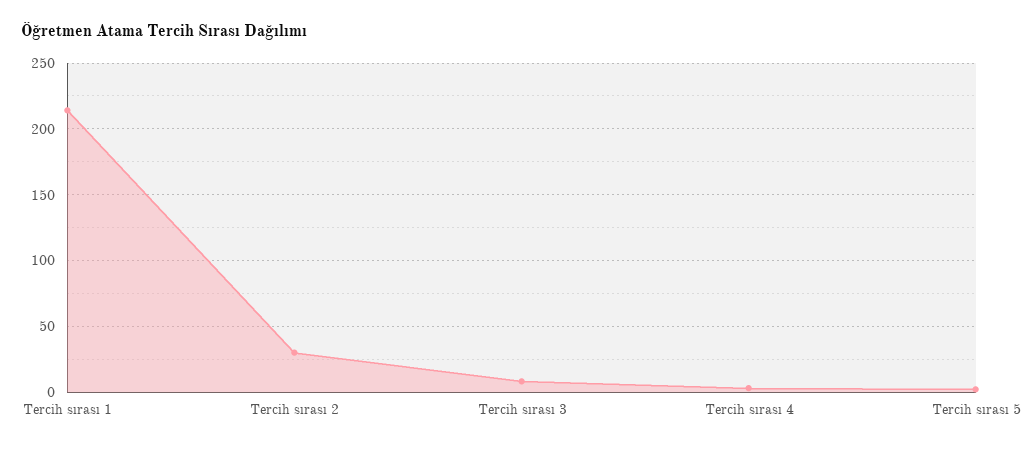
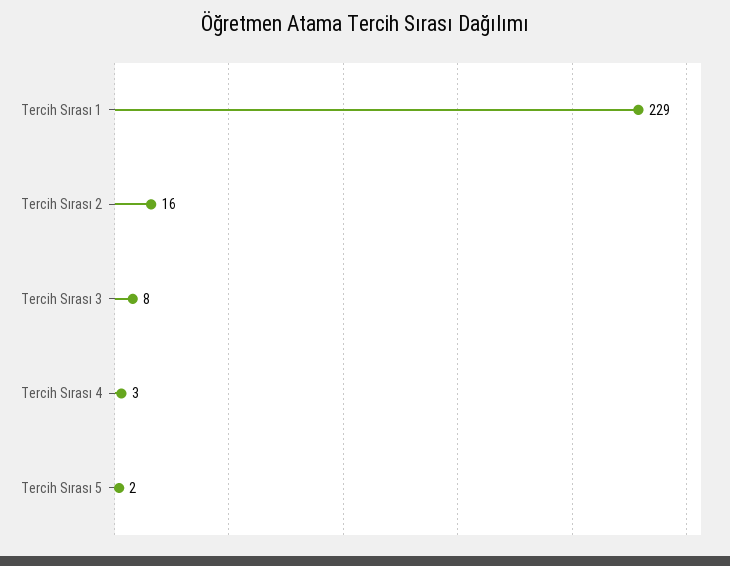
Tercih sırası 1: 215 -> 229
Tercih sırası 2: 30 -> 16

